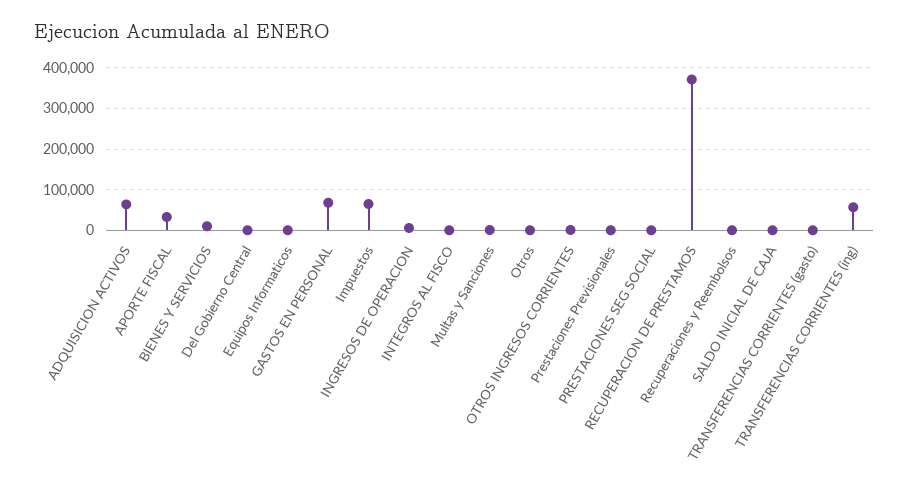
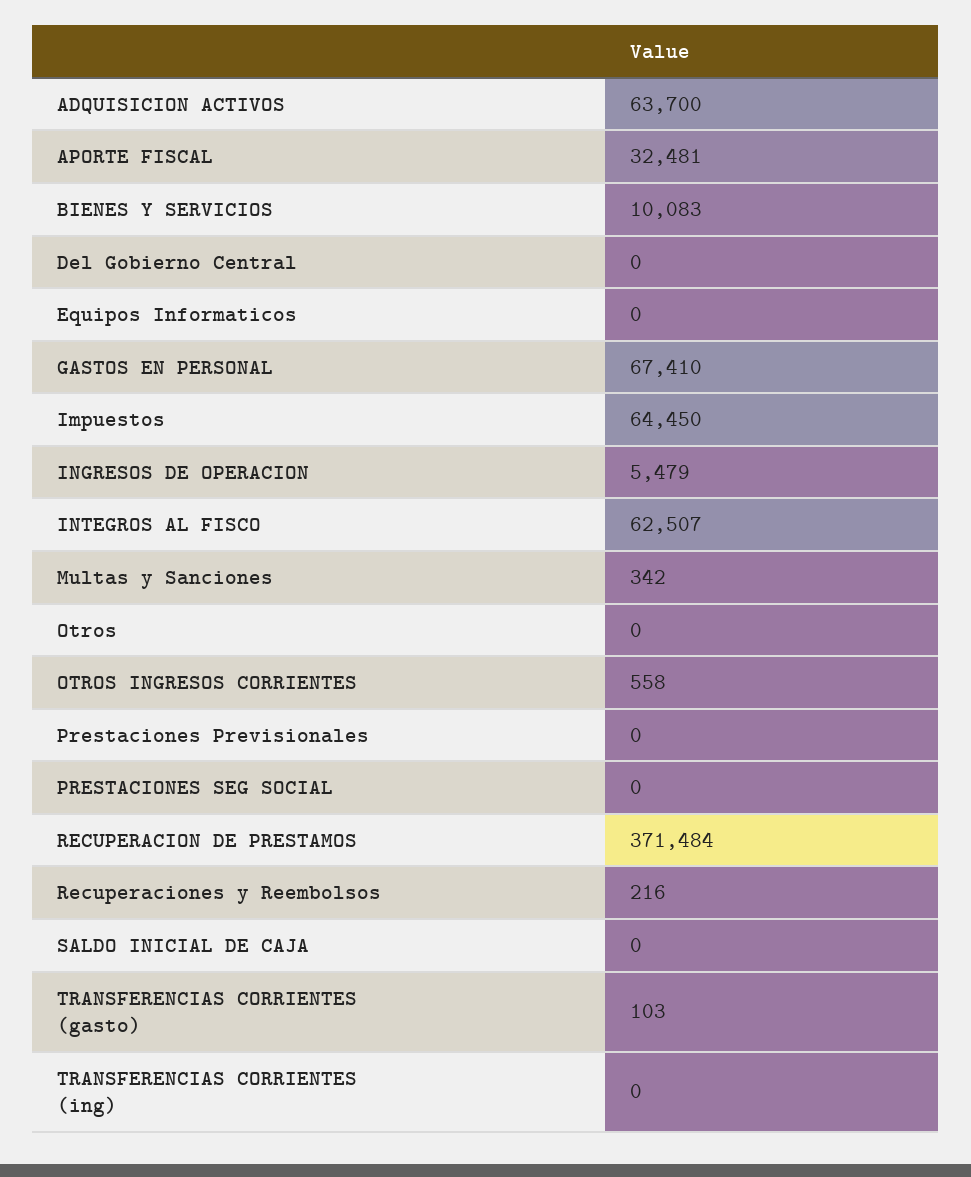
INTEGROS AL FISCO: 0 -> 62507
TRANSFERENCIAS CORRIENTES (ing): 60000 -> 0

